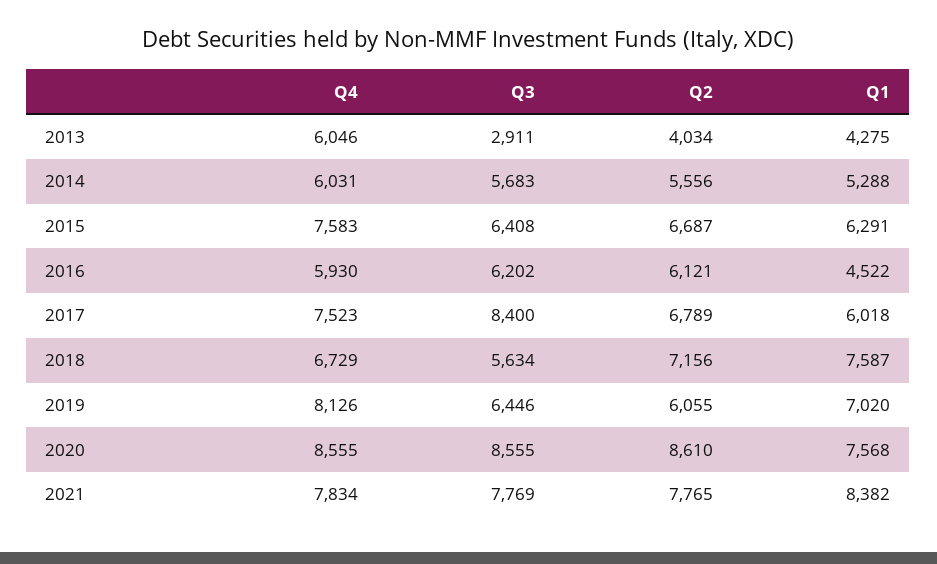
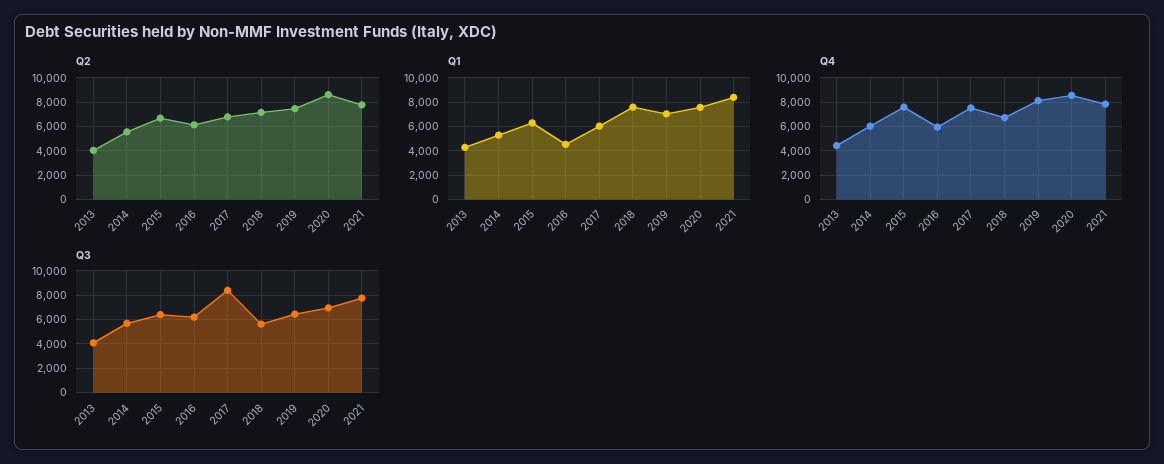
Q4, 2013: 6046 -> 4500
Q3, 2013: 2911 -> 4000
Q2, 2019: 6055 -> 7500
Q3, 2020: 8555 -> 7000

